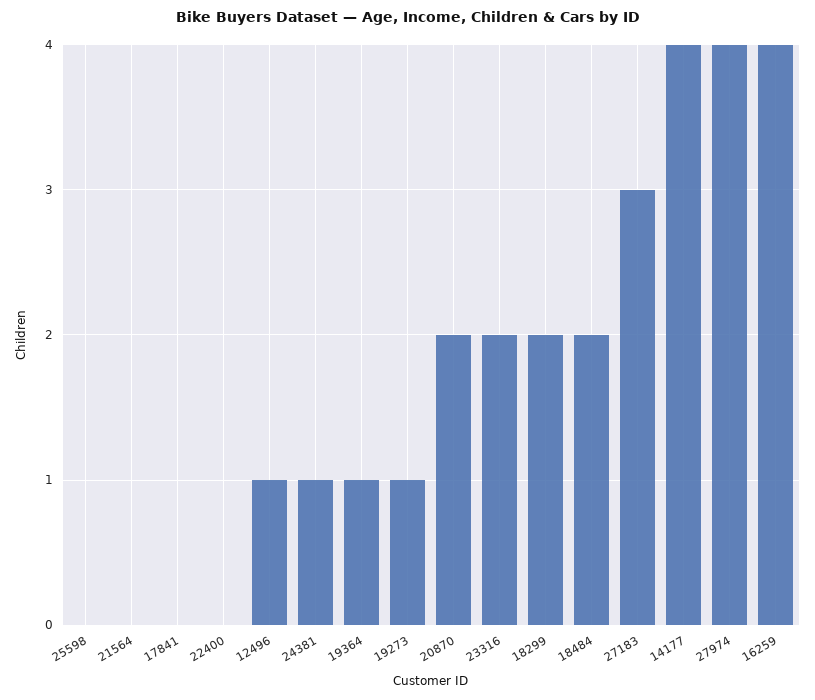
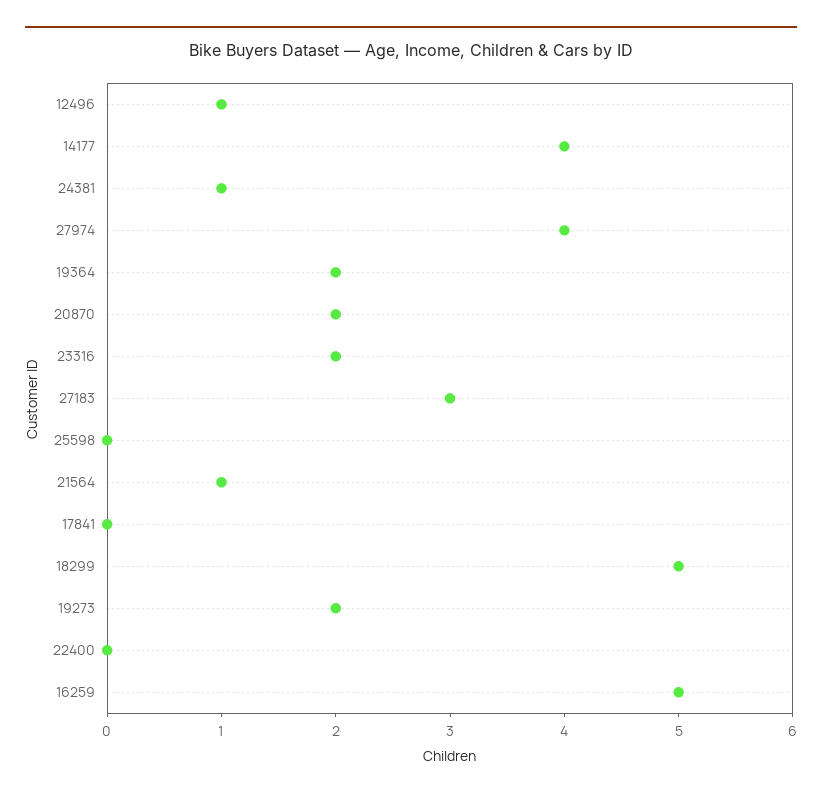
21564: 0 -> 1
19364: 1 -> 2
19273: 1 -> 2
18299: 2 -> 5
18484: 2 -> none
16259: 4 -> 5

